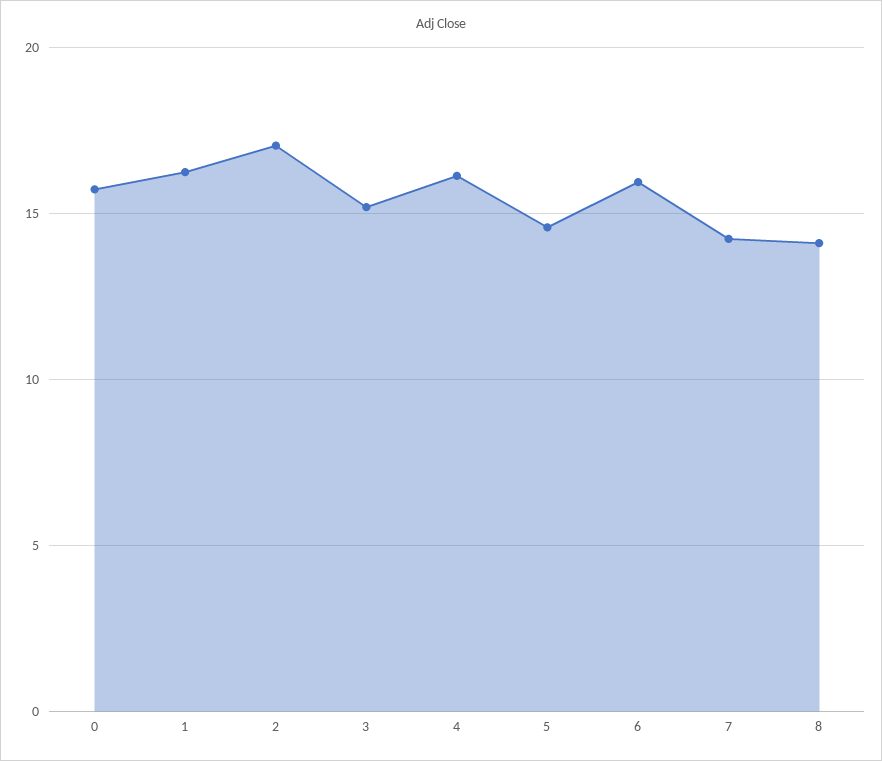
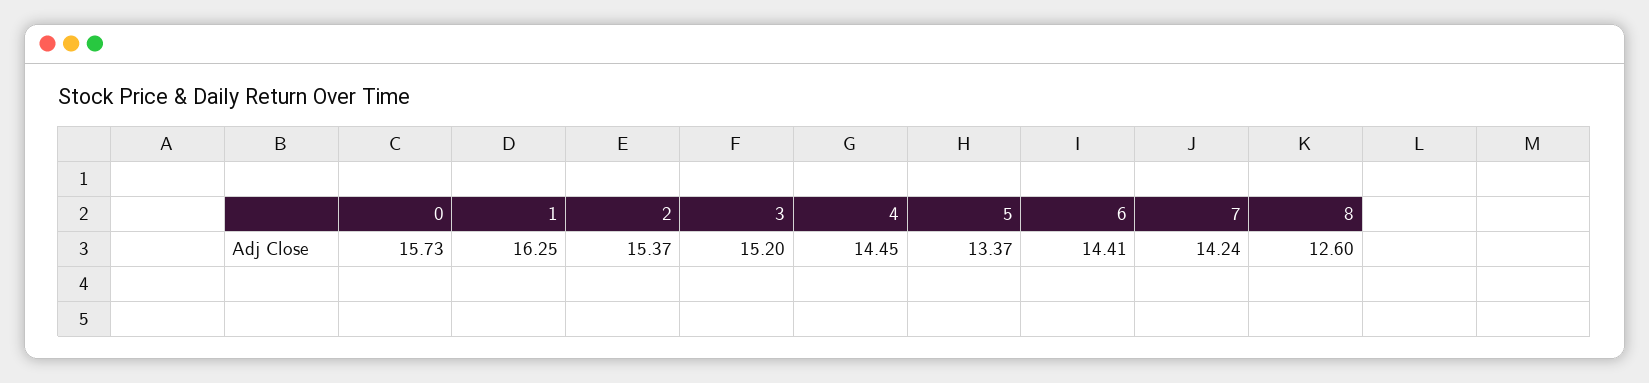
2: 17 -> 15.37
4: 16 -> 14.45
5: 14.5 -> 13.37
6: 16 -> 14.41
8: 14 -> 12.6

